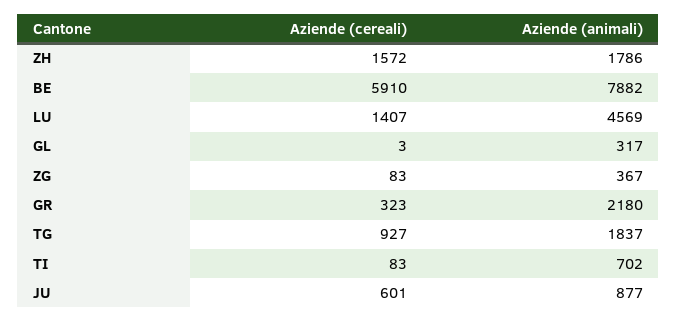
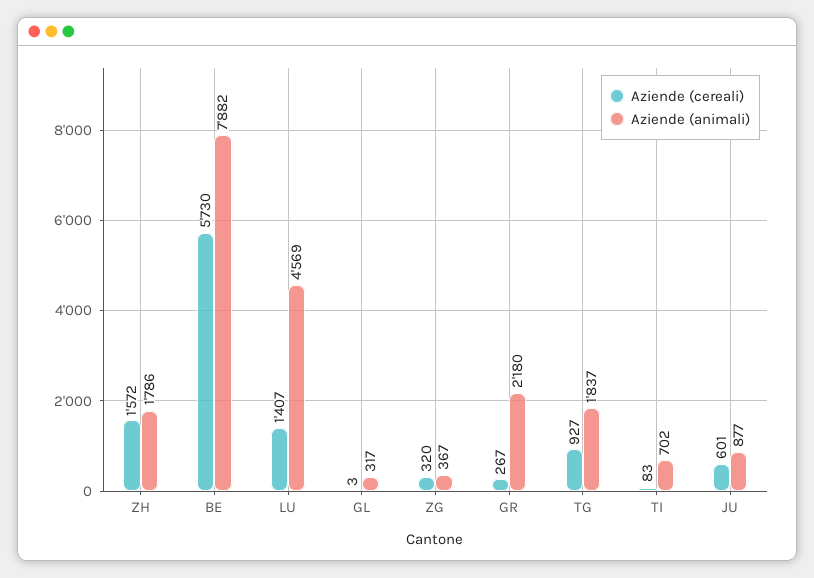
Aziende (cereali), BE: 5910 -> 5730
Aziende (cereali), ZG: 83 -> 320
Aziende (cereali), GR: 323 -> 267

